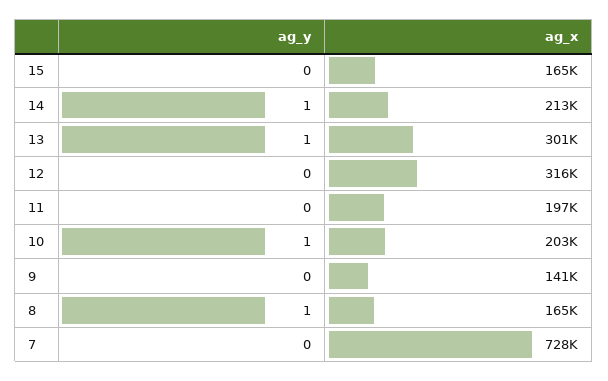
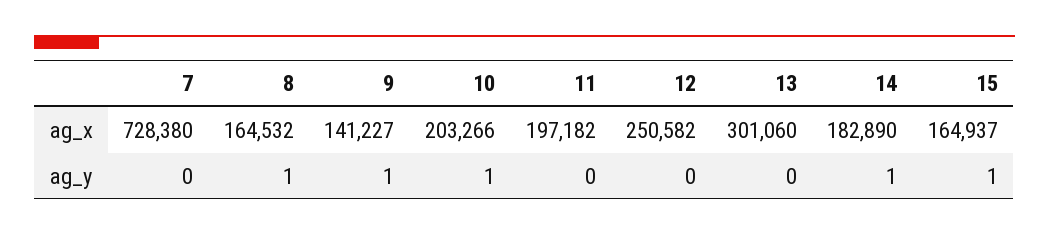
ag_y, 15: 0 -> 1
ag_x, 14: 213000 -> 182890
ag_y, 13: 1 -> 0
ag_x, 12: 316000 -> 250582
ag_y, 9: 0 -> 1

